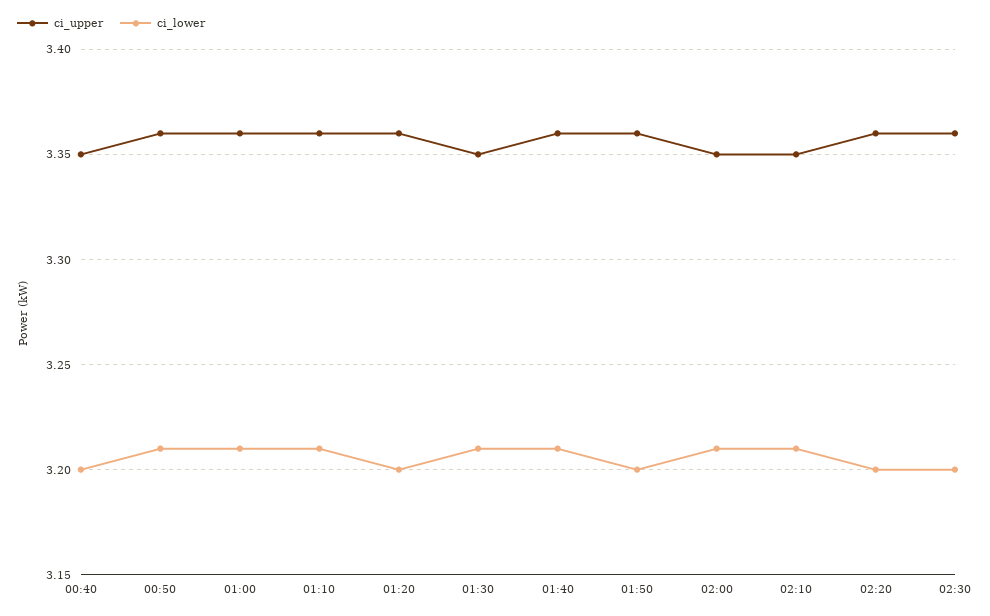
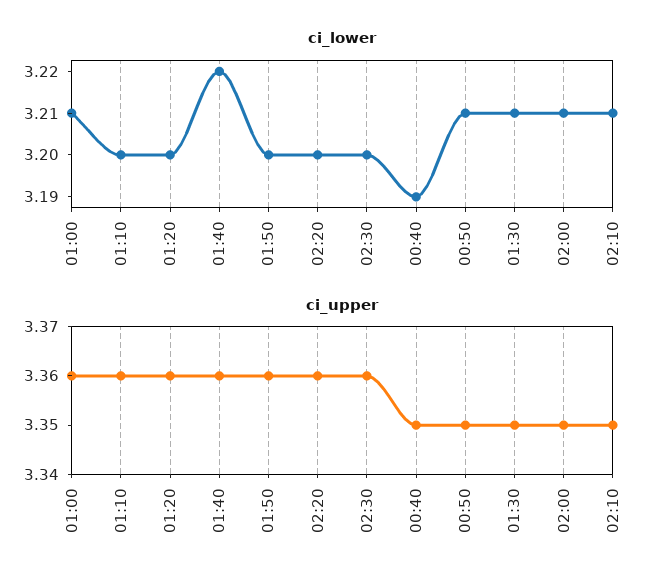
ci_lower, 00:40: 3.2 -> 3.19
ci_upper, 00:50: 3.36 -> 3.35
ci_lower, 01:10: 3.21 -> 3.2
ci_lower, 01:40: 3.21 -> 3.22

